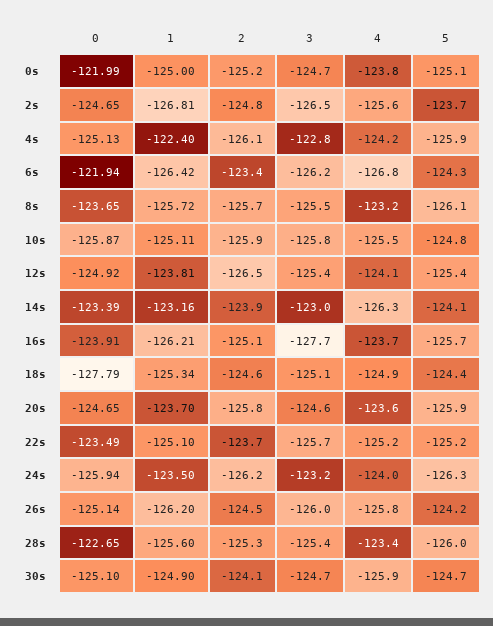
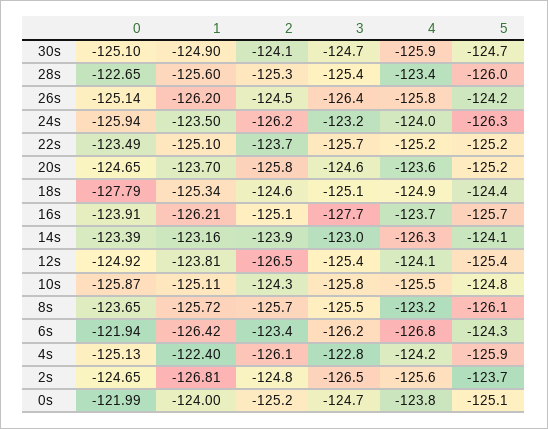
1, 0s: -125 -> -124
2, 10s: -125.9 -> -124.3
5, 20s: -125.9 -> -125.2
3, 26s: -126 -> -126.4

